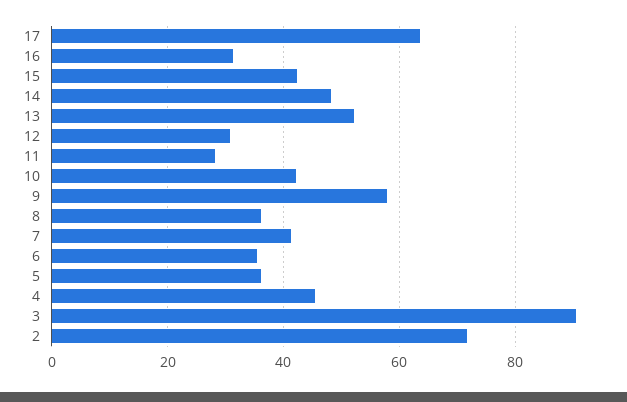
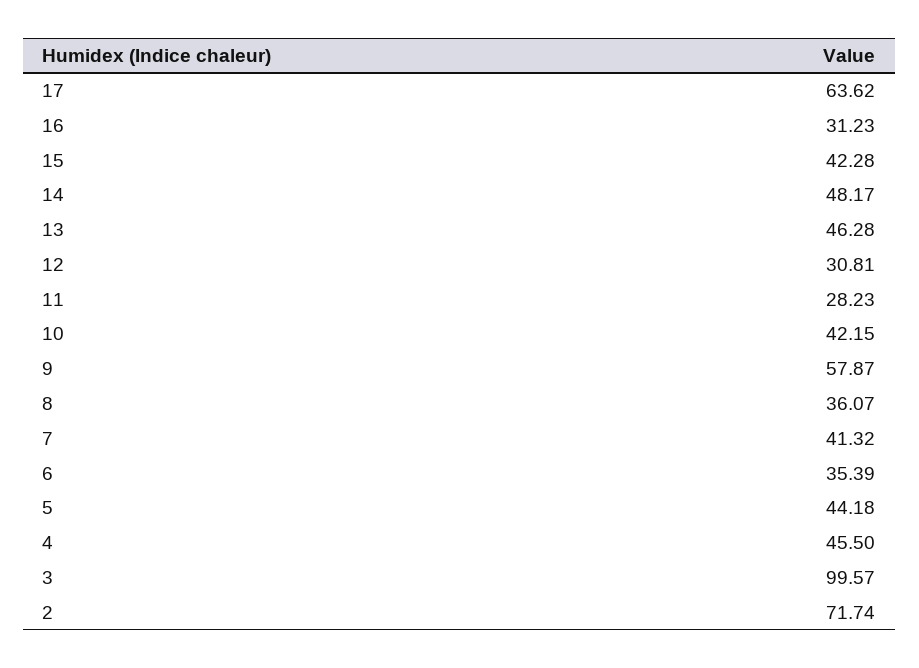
13: 52 -> 46.28
5: 36 -> 44.18
3: 90 -> 99.57

